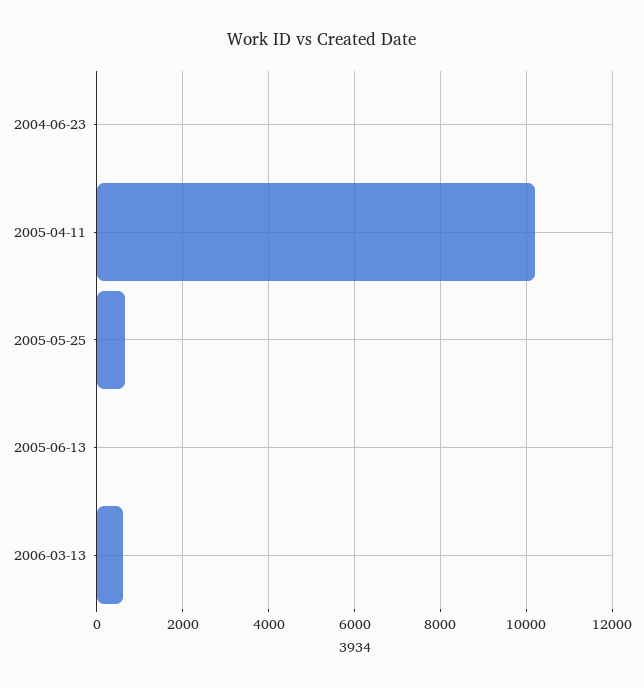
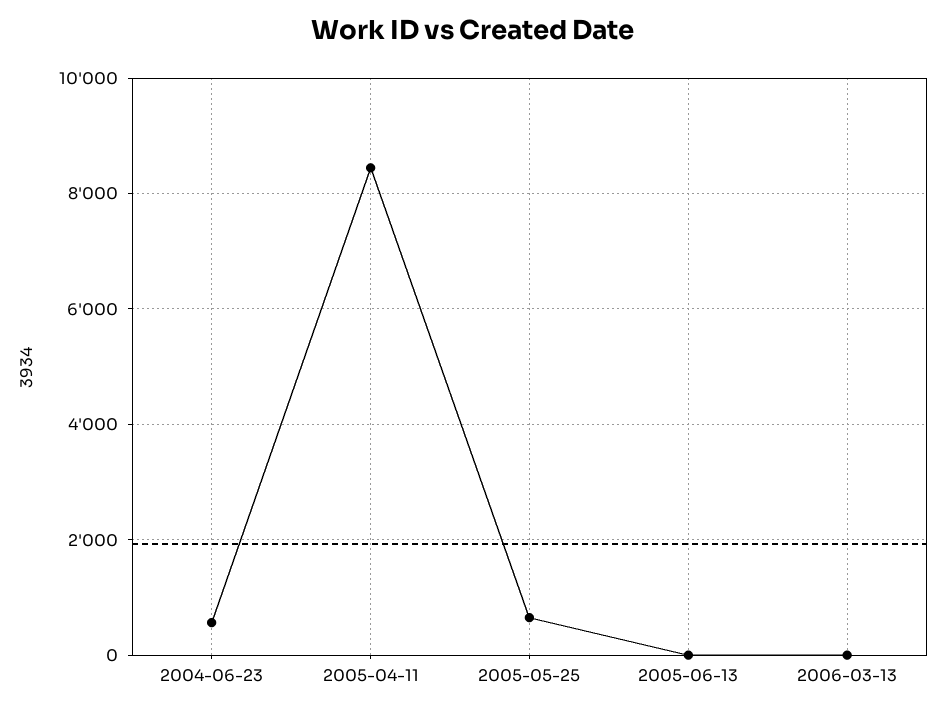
2004-06-23: 0 -> 600
2005-04-11: 10200 -> 8400
2006-03-13: 600 -> 0

